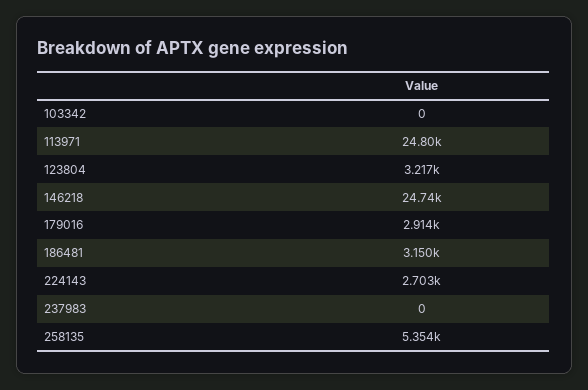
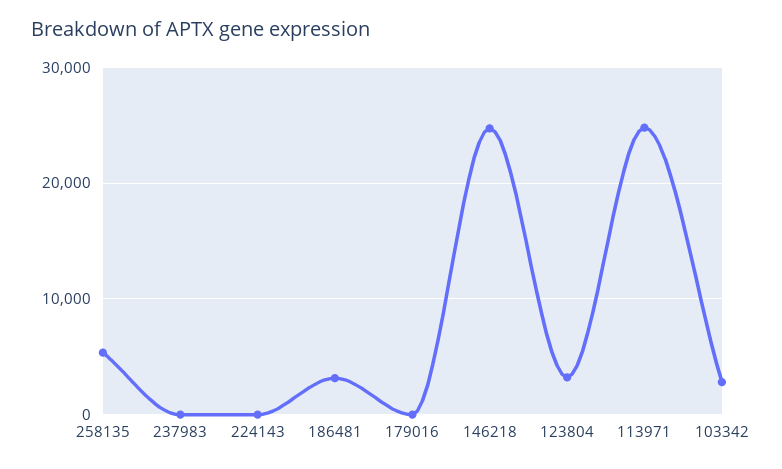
103342: 0 -> 3000
179016: 2914 -> 0
224143: 2703 -> 0

